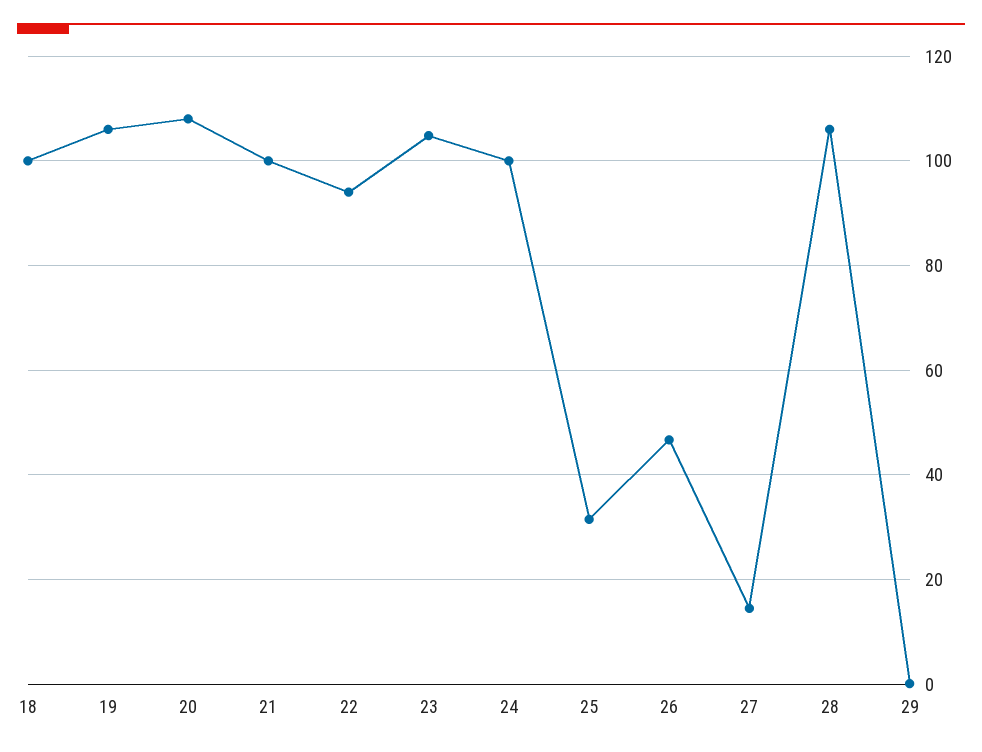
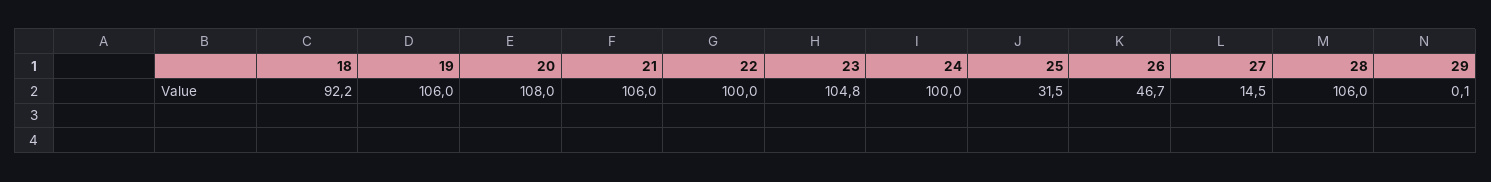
18: 100 -> 92.2
21: 100 -> 106
22: 94 -> 100

